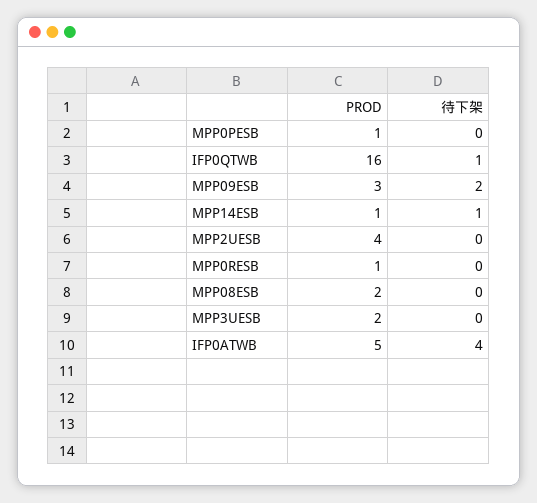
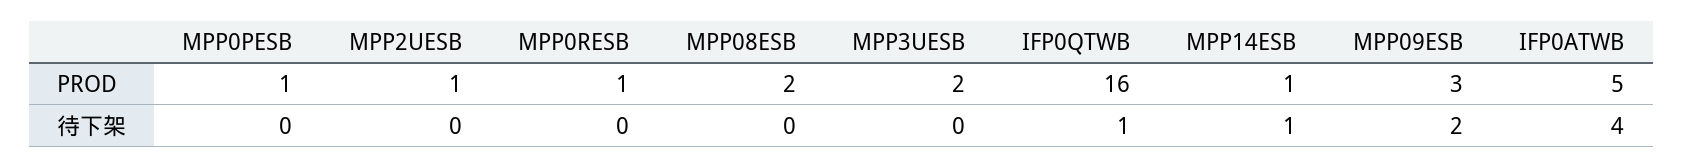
PROD, MPP2UESB: 4 -> 1

